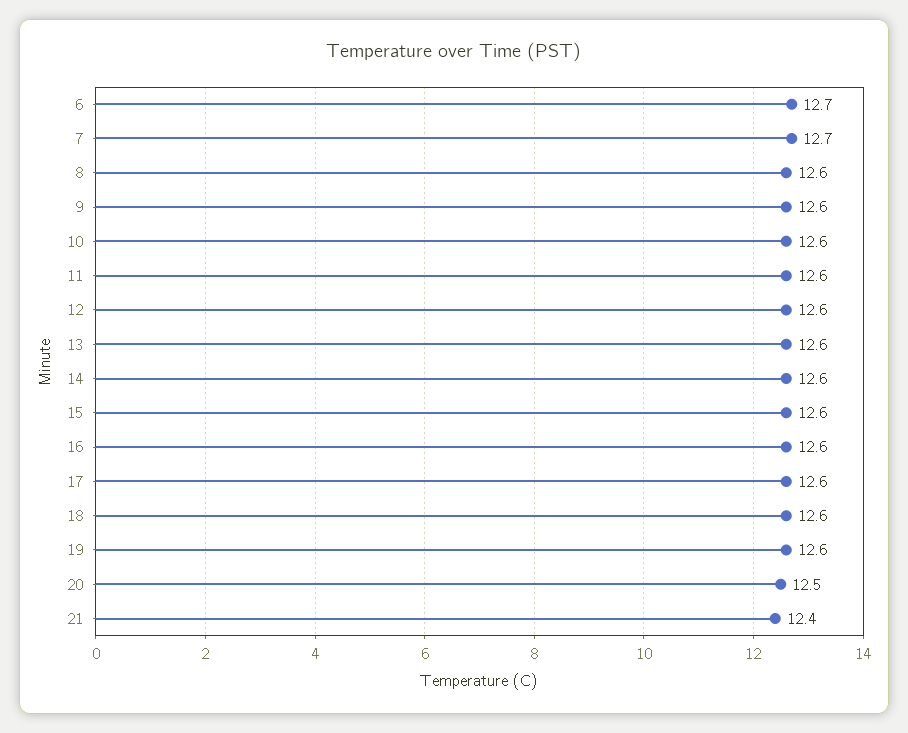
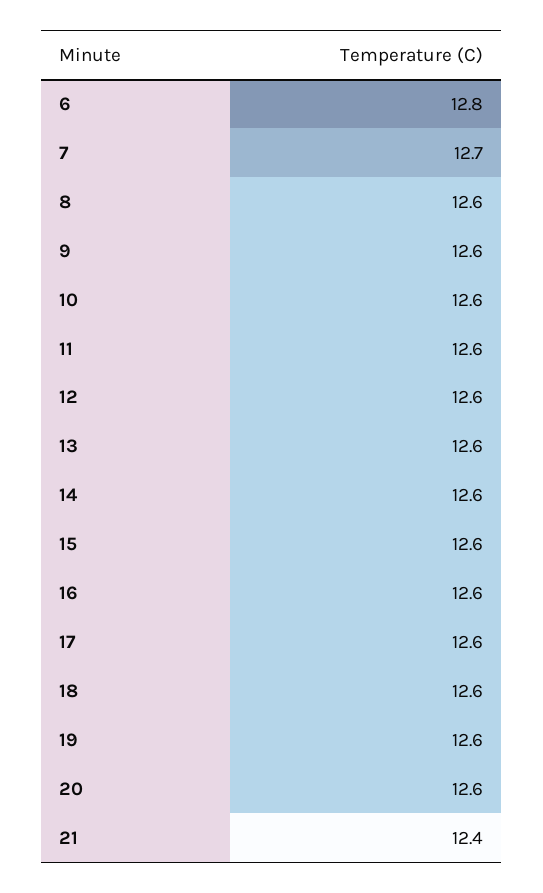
6: 12.7 -> 12.8
20: 12.5 -> 12.6

